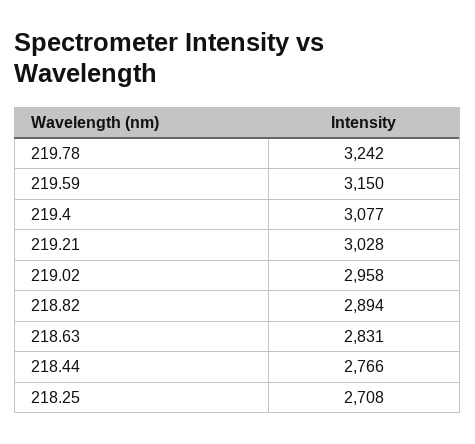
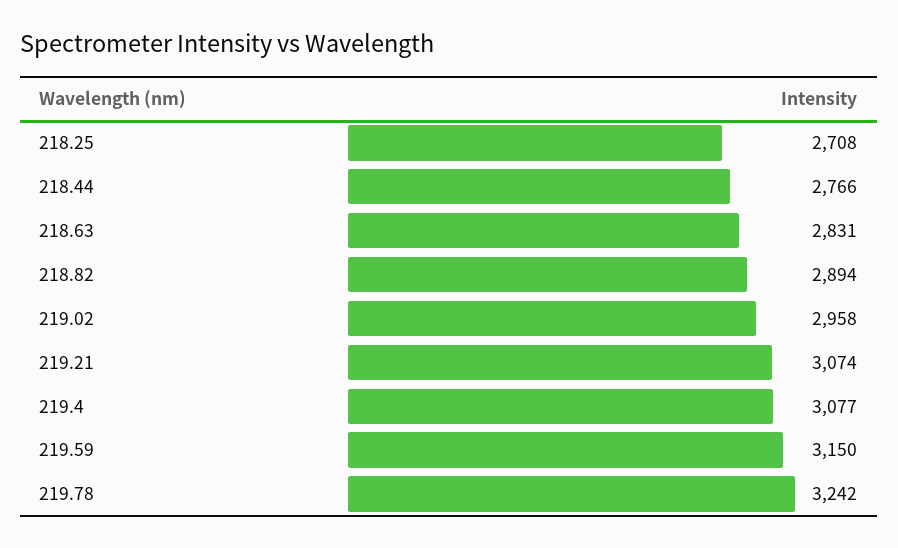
219.21: 3028 -> 3074

